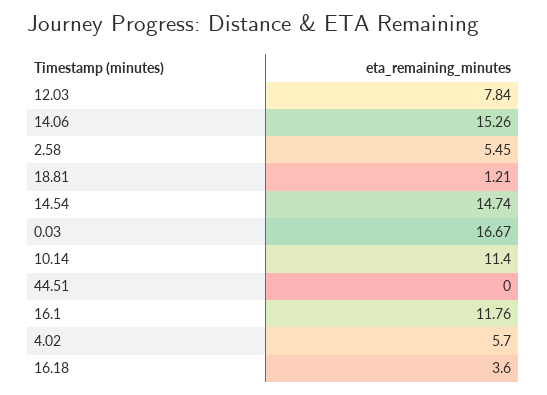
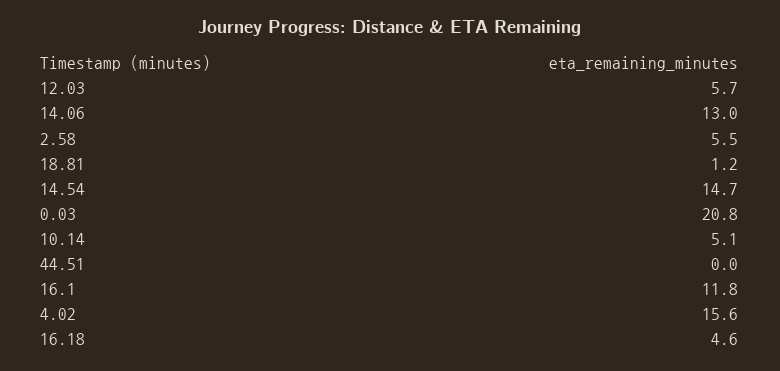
12.03: 7.84 -> 5.7
14.06: 15.26 -> 13
0.03: 16.67 -> 20.8
10.14: 11.4 -> 5.1
4.02: 5.7 -> 15.6
16.18: 3.6 -> 4.6

